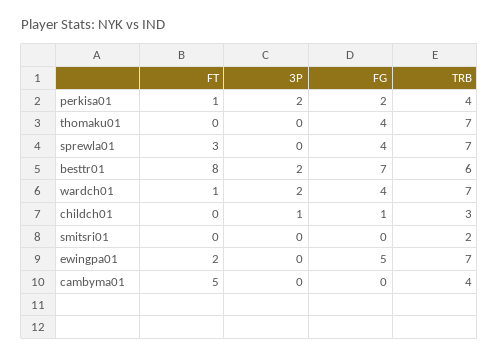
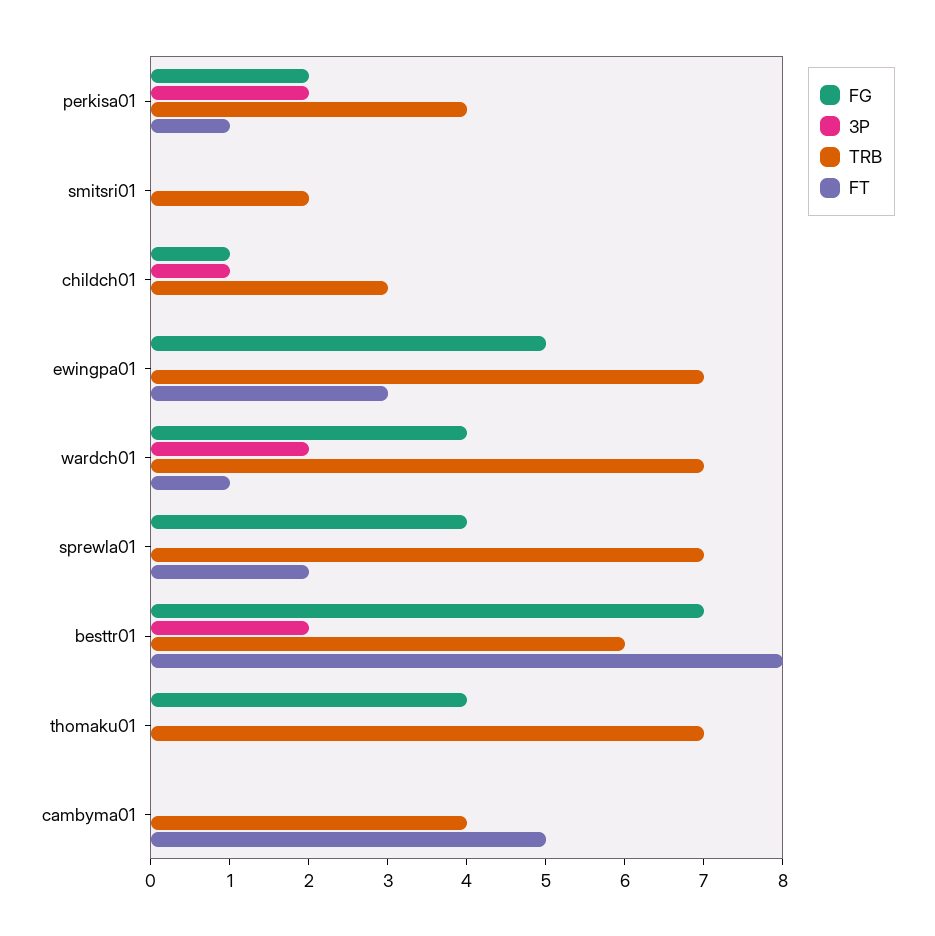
FT, sprewla01: 3 -> 2
FT, ewingpa01: 2 -> 3

